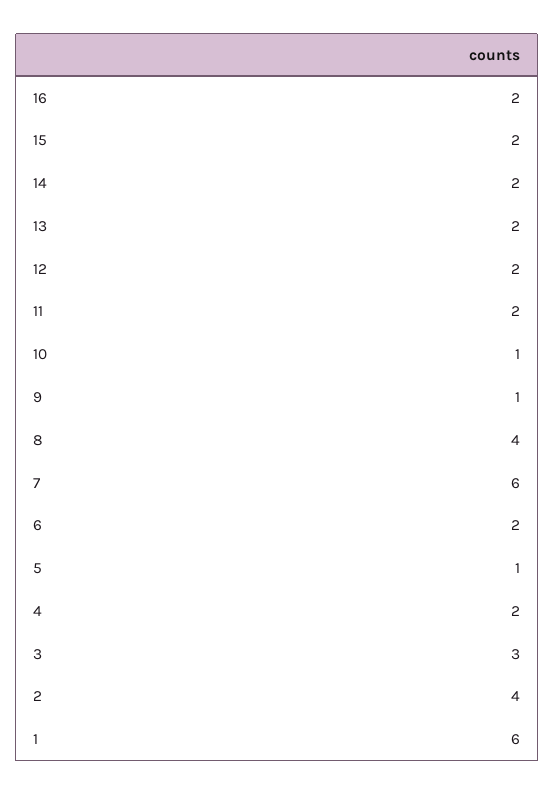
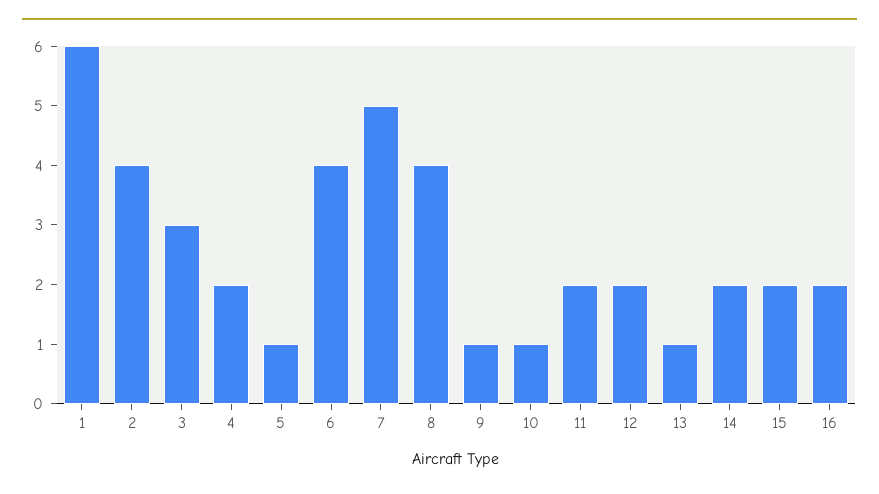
13: 2 -> 1
7: 6 -> 5
6: 2 -> 4

